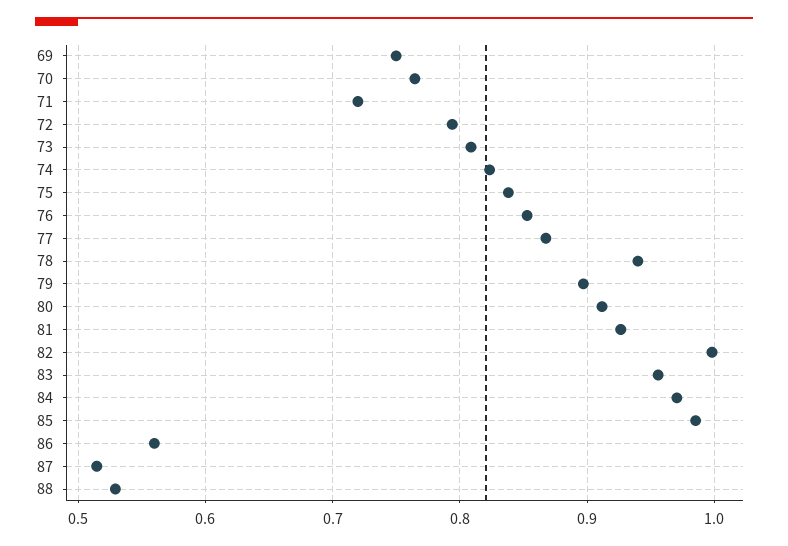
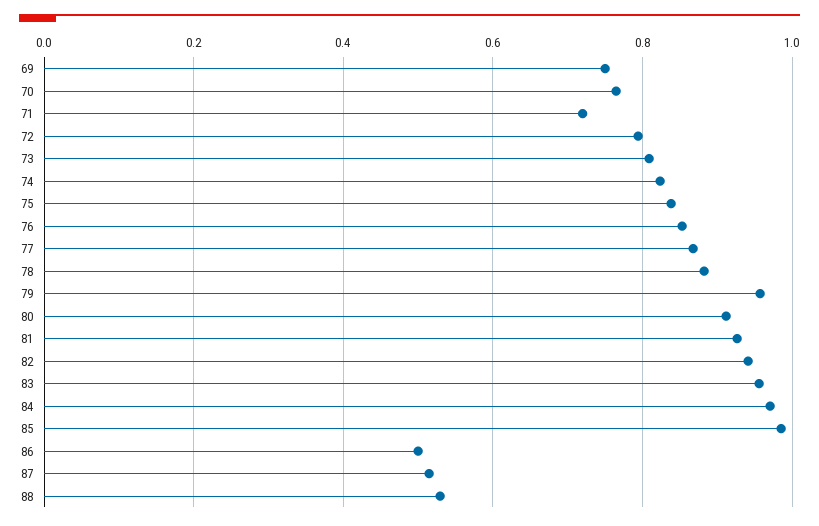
78: 0.94 -> 0.88
79: 0.9 -> 0.96
82: 1 -> 0.94
86: 0.56 -> 0.5

